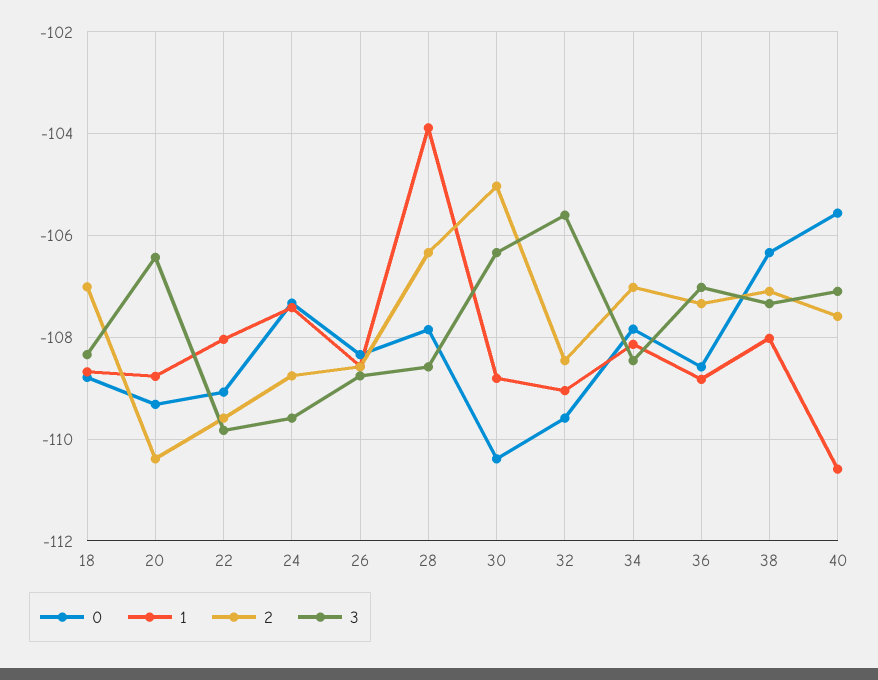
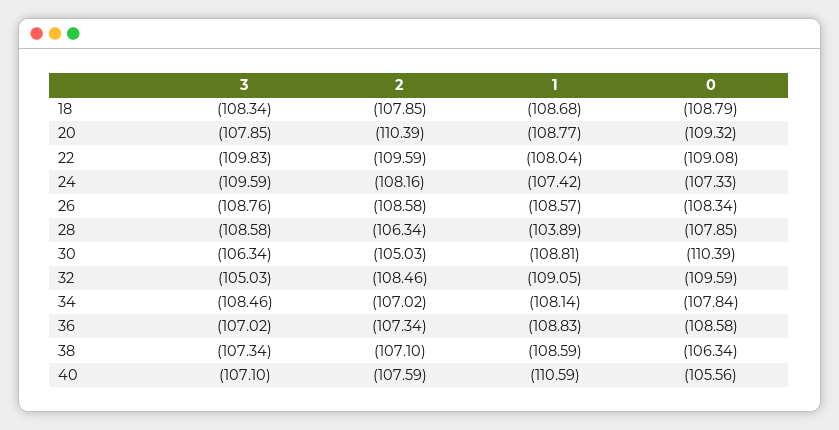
2, 18: -107 -> -107.85
3, 20: -106.4 -> -107.85
2, 24: -108.8 -> -108.16
3, 32: -105.6 -> -105.03
1, 38: -108 -> -108.59

